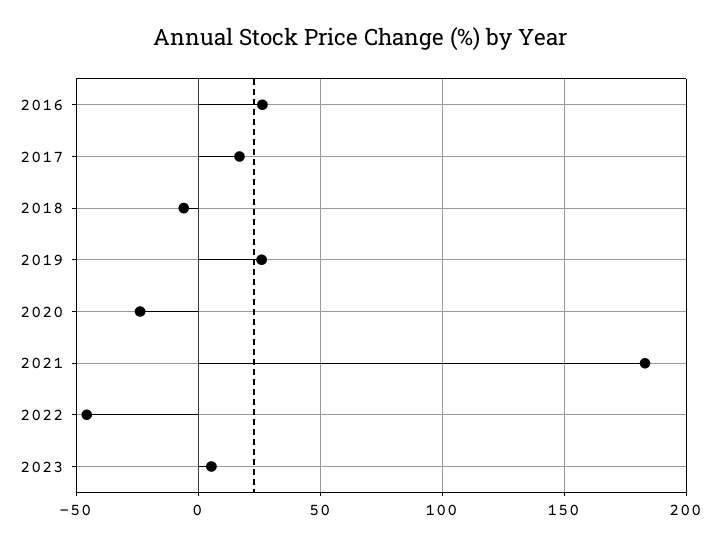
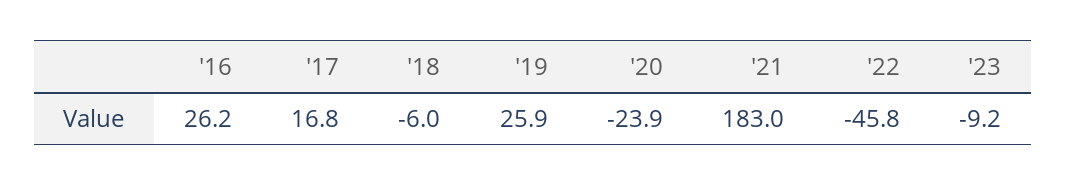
2023: 5 -> -9.2

